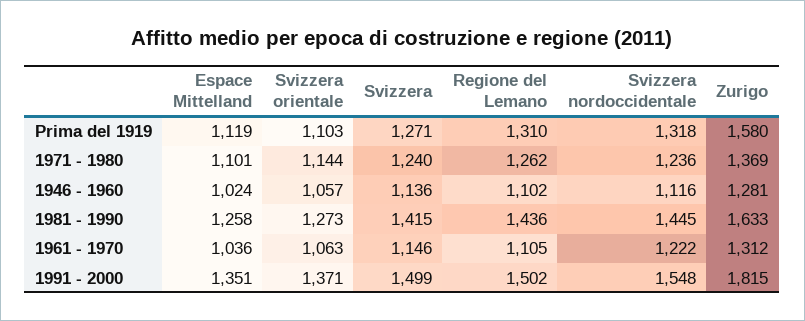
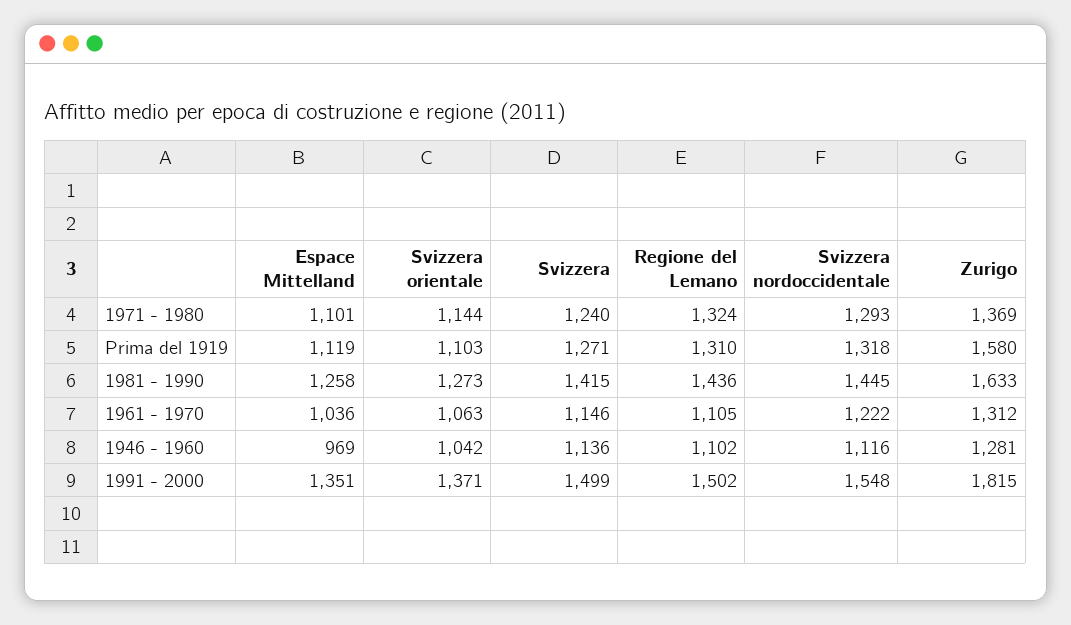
Regione del Lemano, 1971 - 1980: 1262 -> 1324
Svizzera nordoccidentale, 1971 - 1980: 1236 -> 1293
Espace Mittelland, 1946 - 1960: 1024 -> 969
Svizzera orientale, 1946 - 1960: 1057 -> 1042

